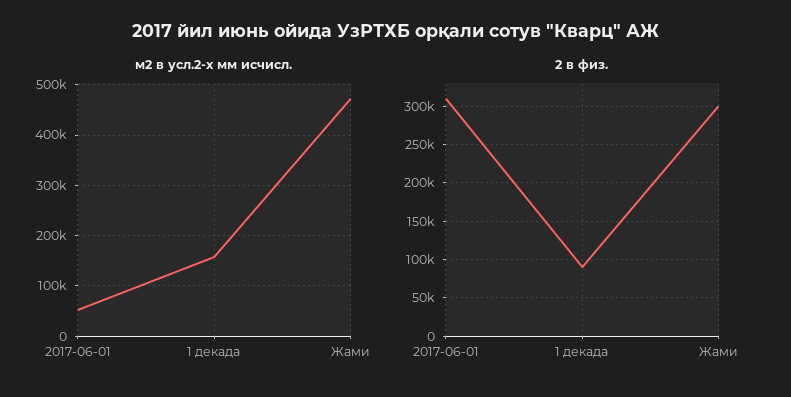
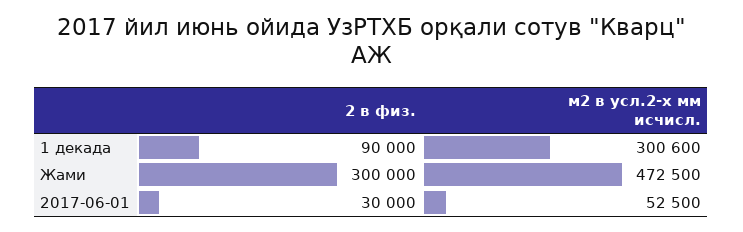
м2 в усл.2-х мм исчисл., 1 декада: 160000 -> 300600
2 в физ., 2017-06-01: 310000 -> 30000

